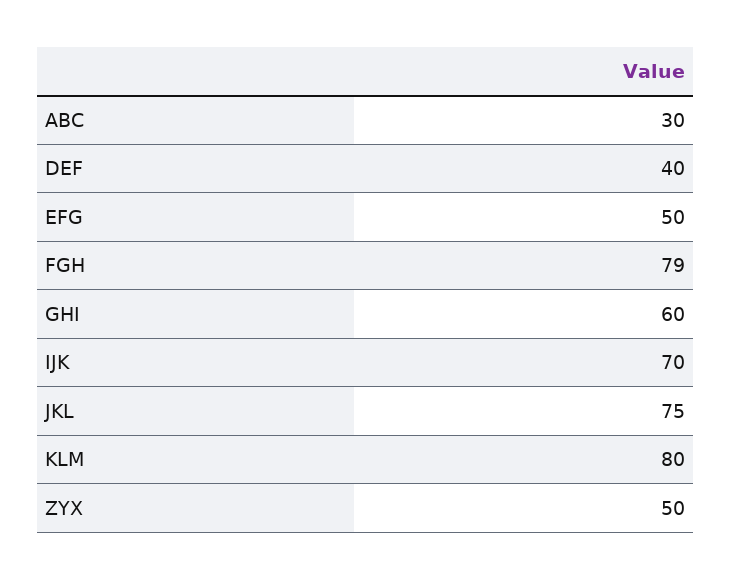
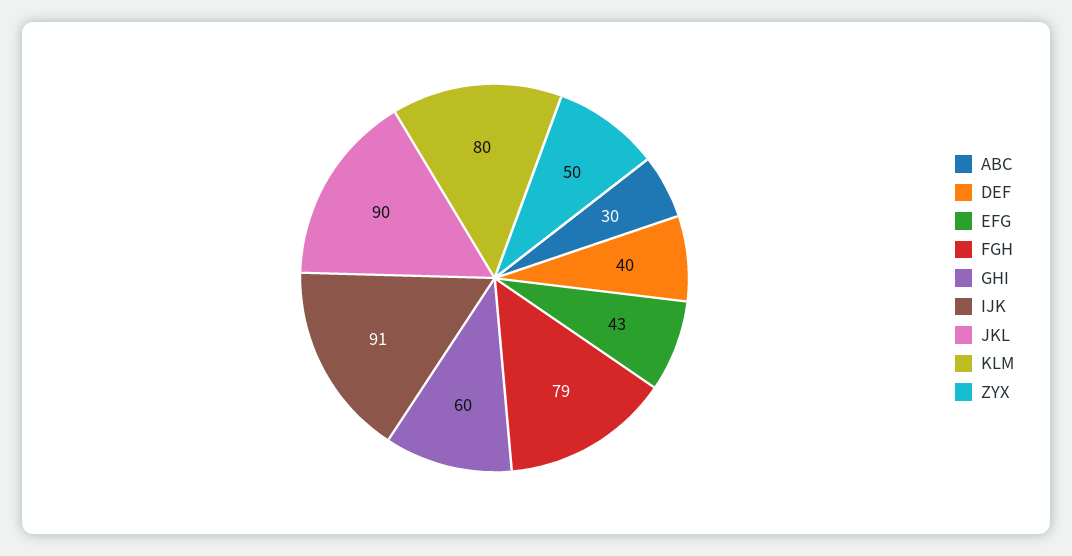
EFG: 50 -> 43
IJK: 70 -> 91
JKL: 75 -> 90

